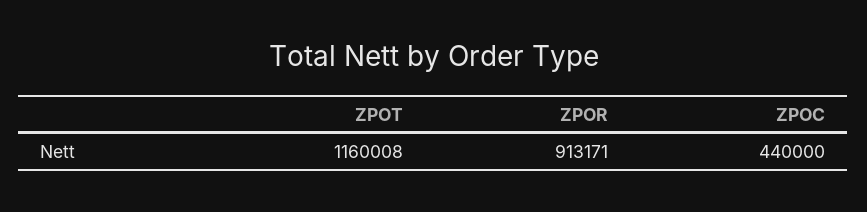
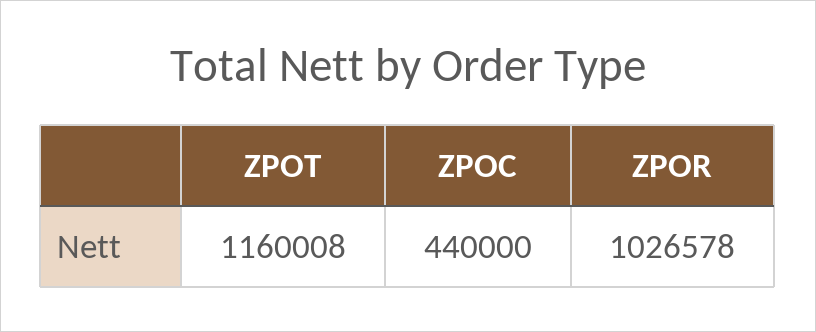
ZPOR: 913171 -> 1026578

